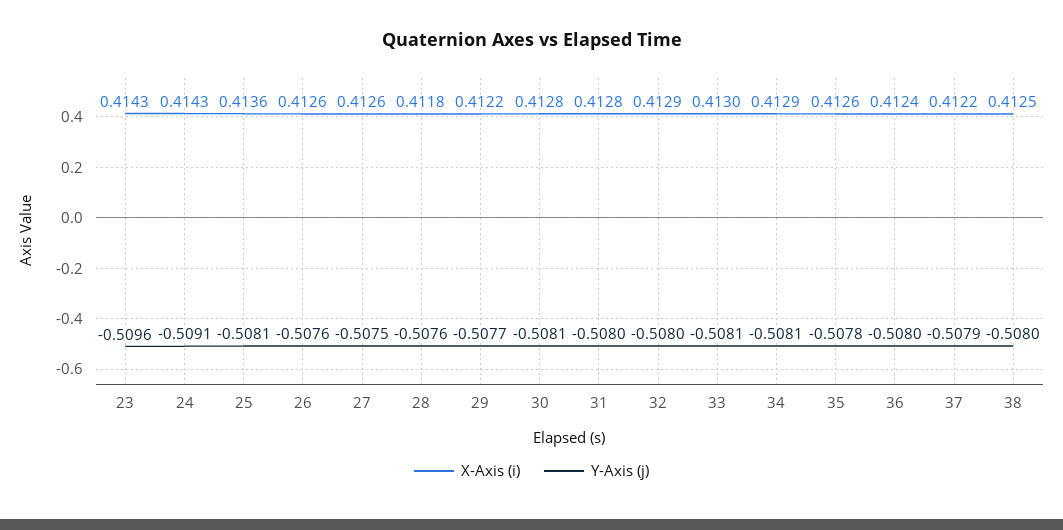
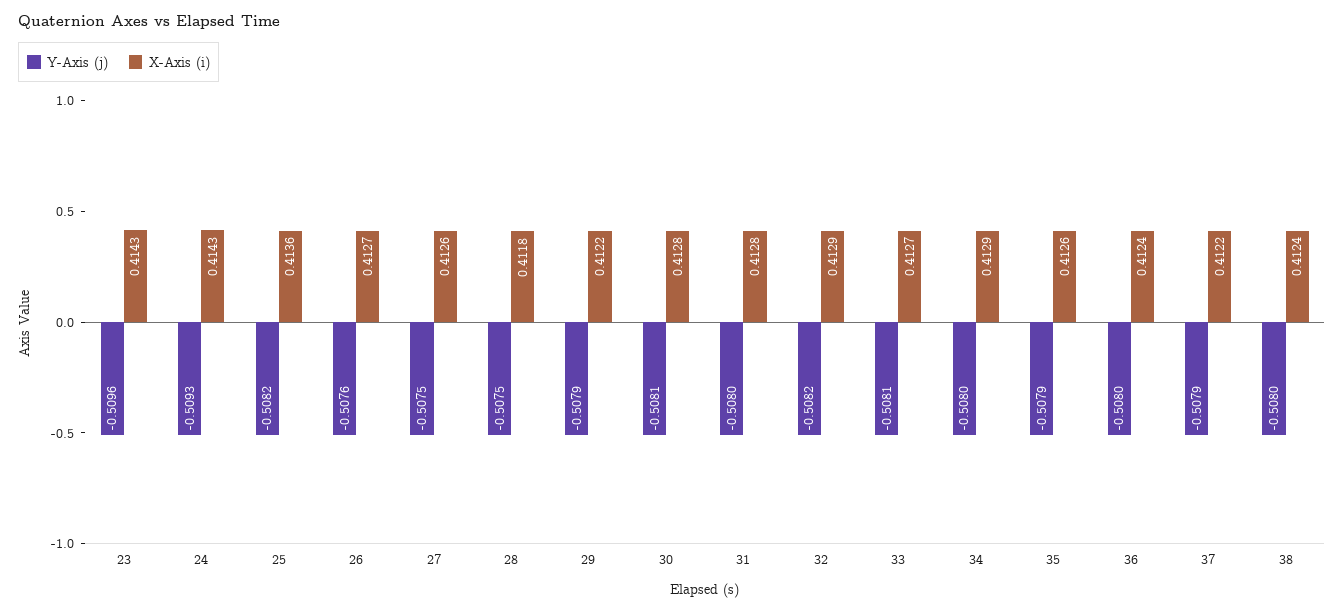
Y-Axis (j), 24: -0.5091 -> -0.5093
Y-Axis (j), 25: -0.5081 -> -0.5082
X-Axis (i), 26: 0.4126 -> 0.4127
Y-Axis (j), 28: -0.5076 -> -0.5075
Y-Axis (j), 29: -0.5077 -> -0.5079
Y-Axis (j), 32: -0.508 -> -0.5082
X-Axis (i), 33: 0.413 -> 0.4127
Y-Axis (j), 34: -0.5081 -> -0.508
Y-Axis (j), 35: -0.5078 -> -0.5079
X-Axis (i), 38: 0.4125 -> 0.4124

